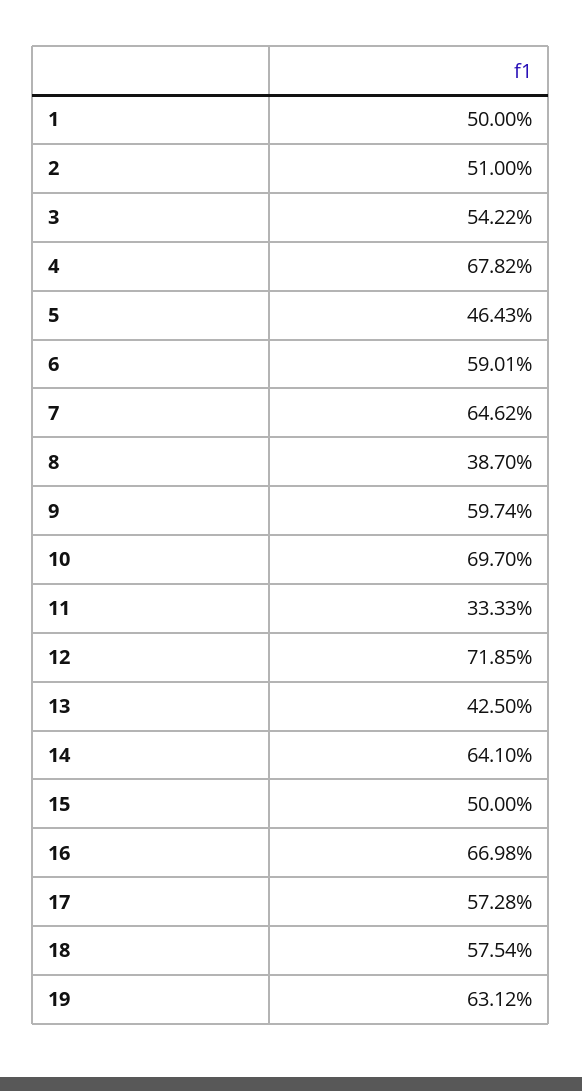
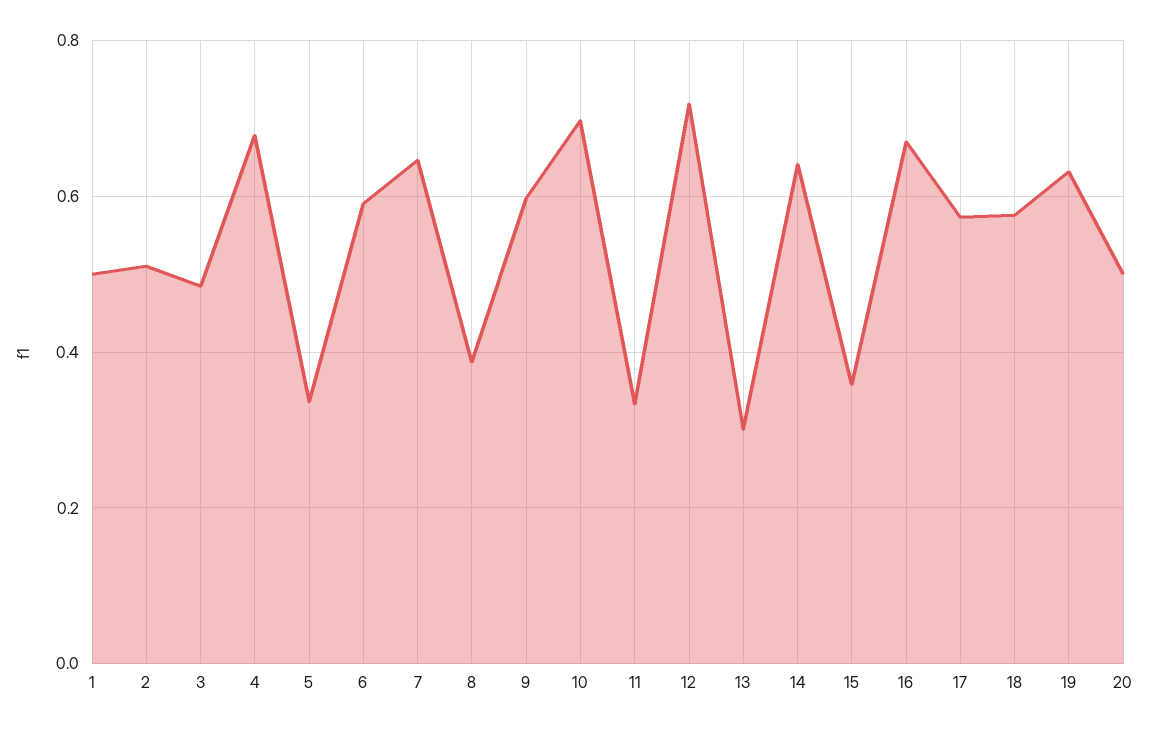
3: 0.5422 -> 0.48
5: 0.4643 -> 0.34
13: 0.425 -> 0.3
15: 0.5 -> 0.36
20: none -> 0.5

